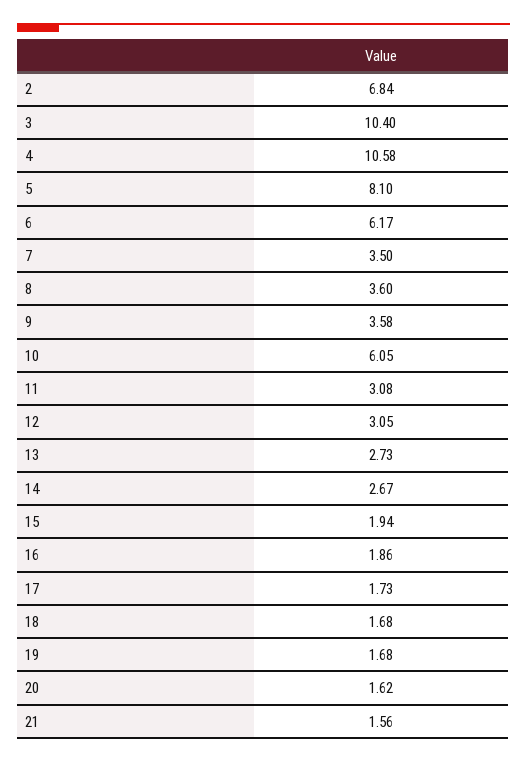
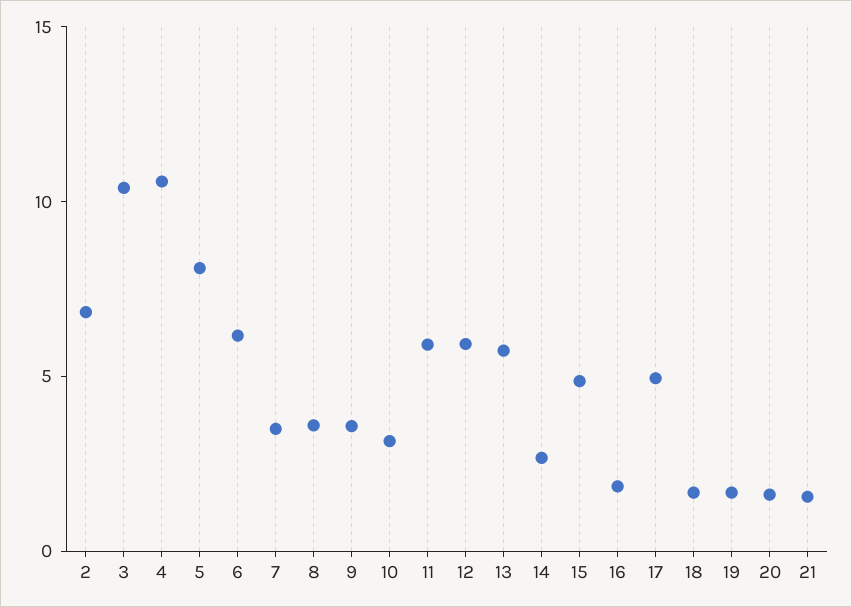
10: 6.05 -> 3
11: 3.08 -> 6
12: 3.05 -> 6
13: 2.73 -> 6
15: 1.94 -> 5
17: 1.73 -> 5

